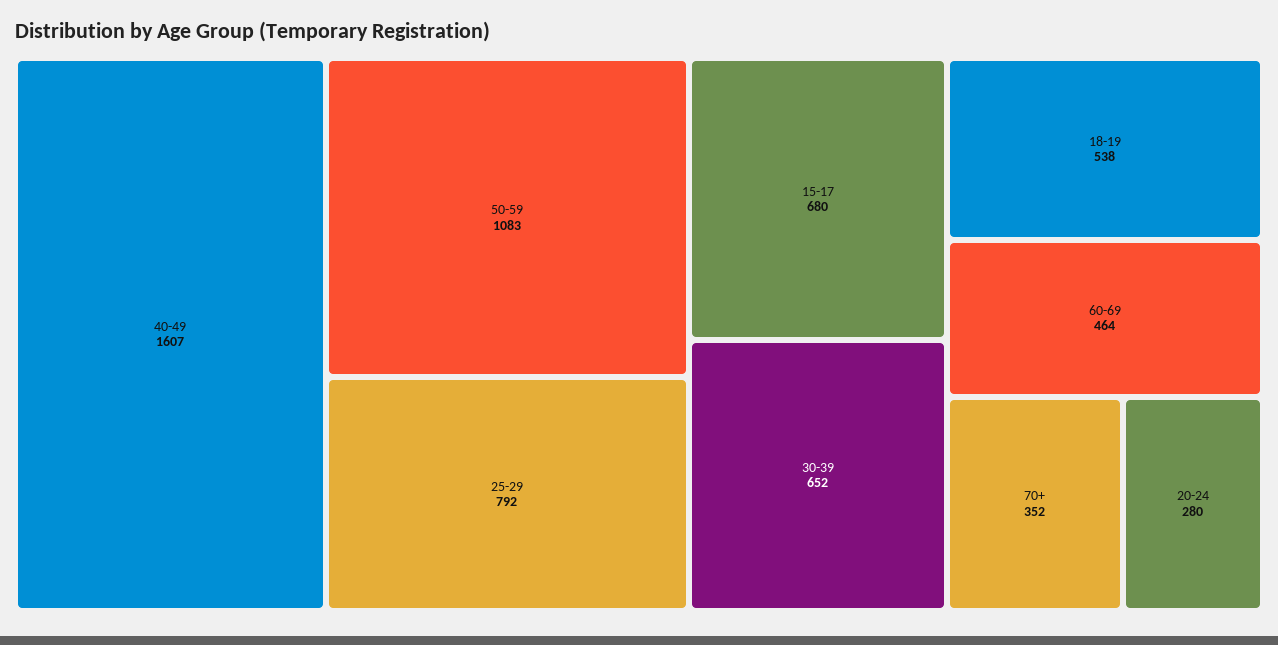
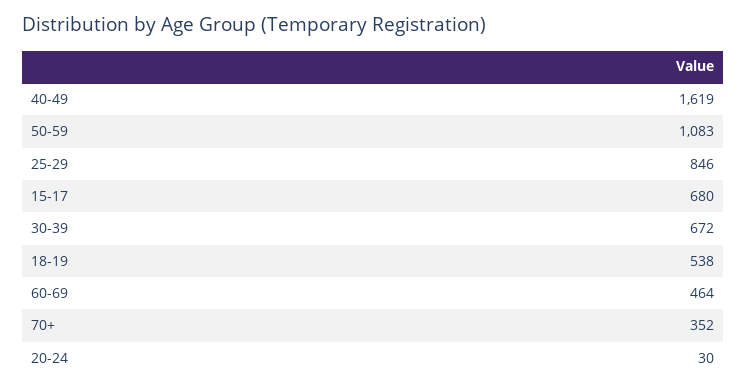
40-49: 1607 -> 1619
25-29: 792 -> 846
30-39: 652 -> 672
20-24: 280 -> 30

